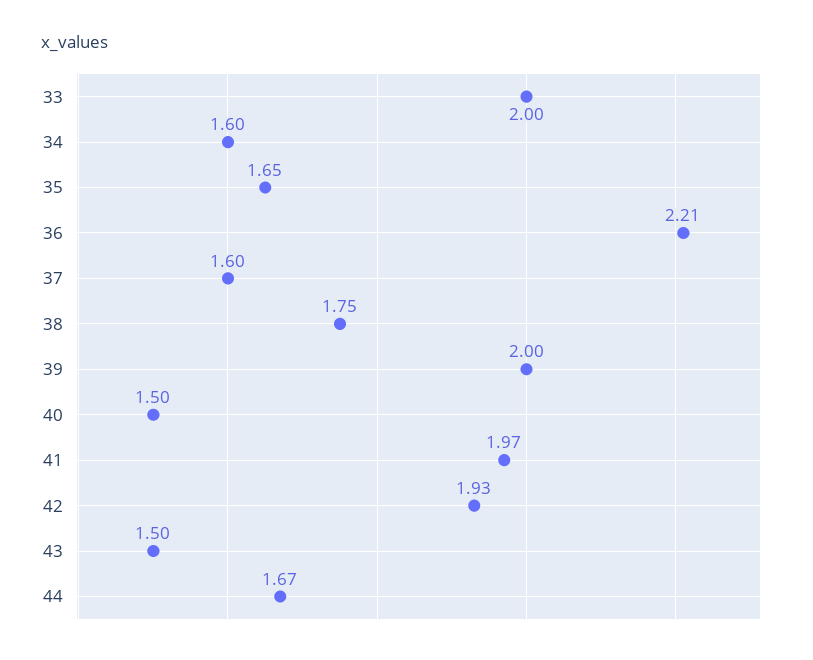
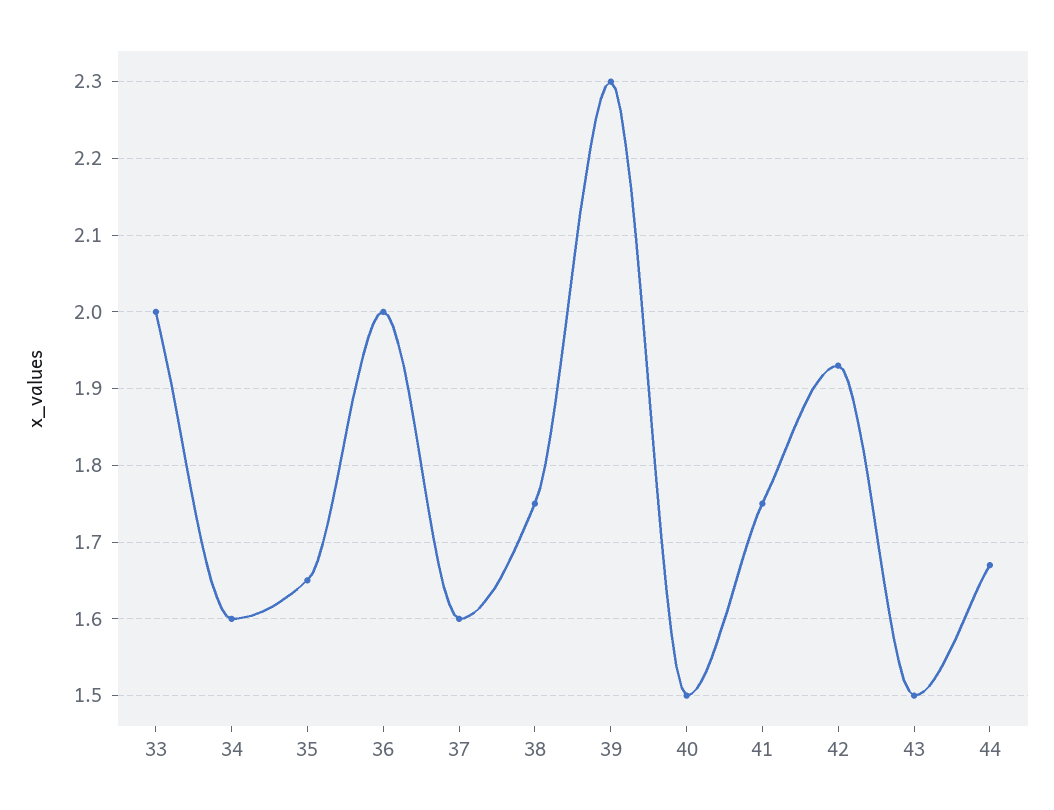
36: 2.21 -> 2
39: 2 -> 2.3
41: 1.97 -> 1.75

